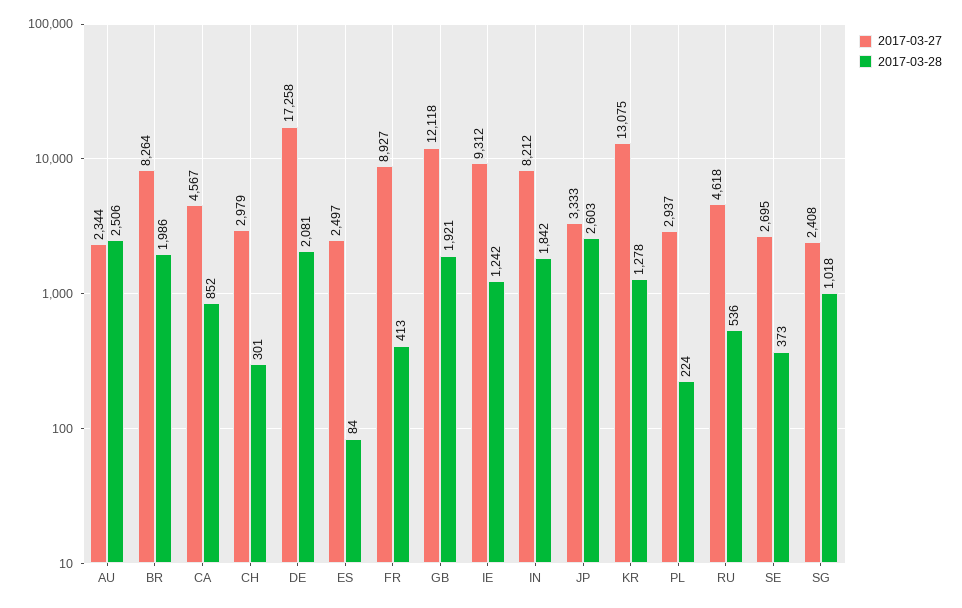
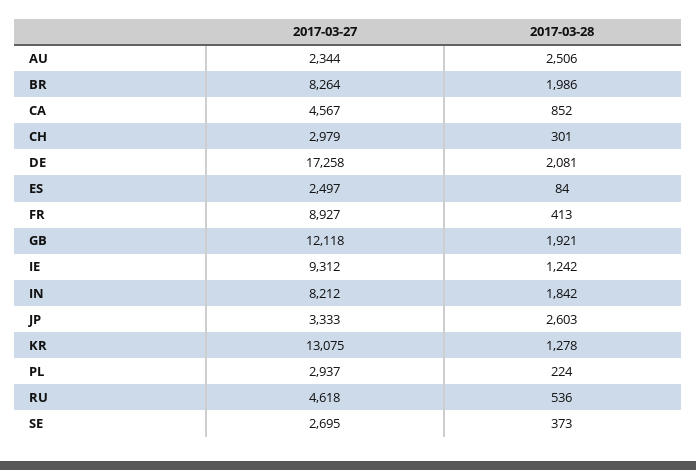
2017-03-27, SG: 2408 -> none
2017-03-28, SG: 1018 -> none

